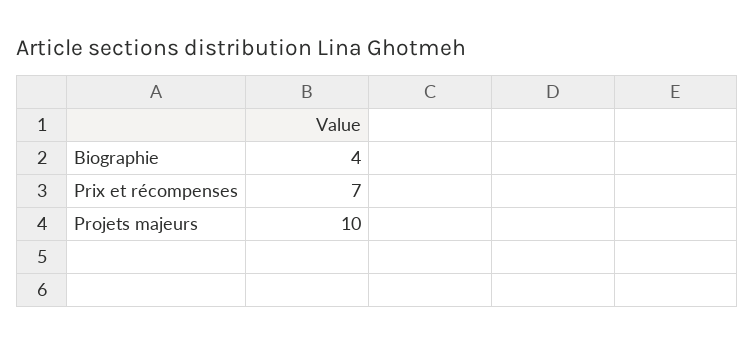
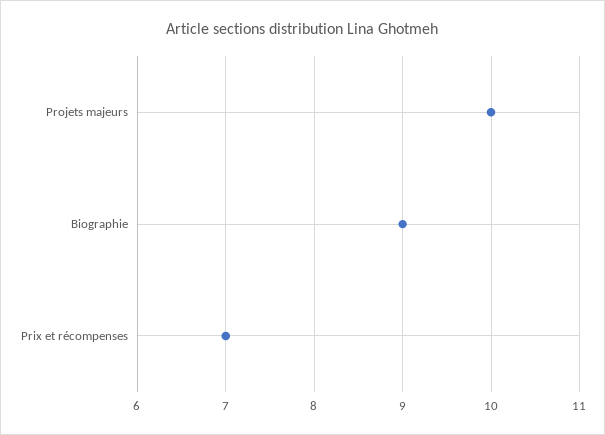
Biographie: 4 -> 9

